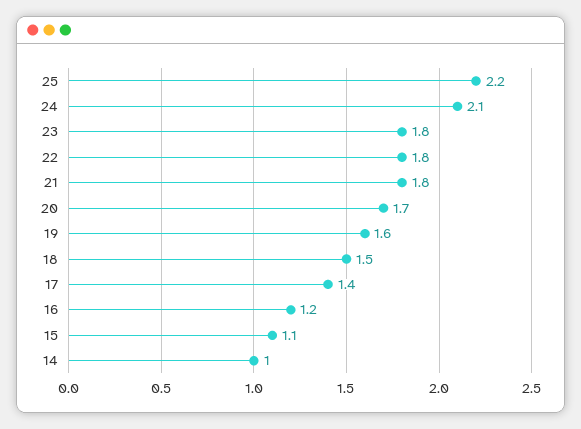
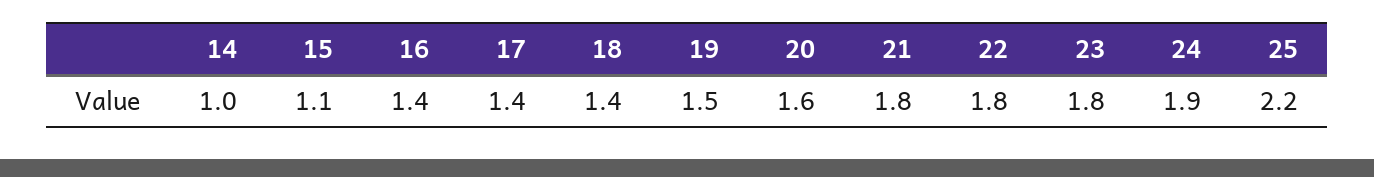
24: 2.1 -> 1.9
20: 1.7 -> 1.6
19: 1.6 -> 1.5
18: 1.5 -> 1.4
16: 1.2 -> 1.4

